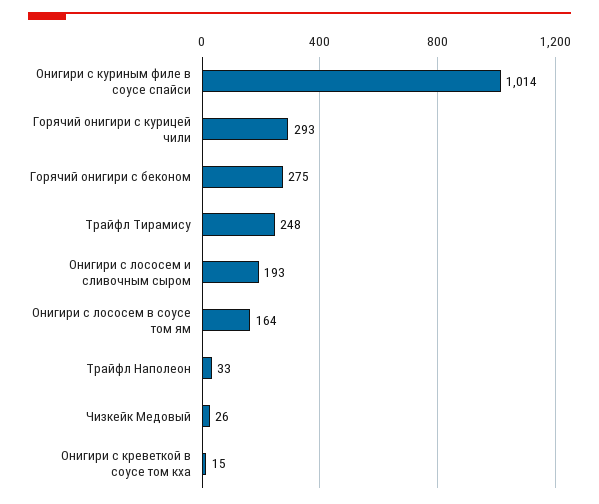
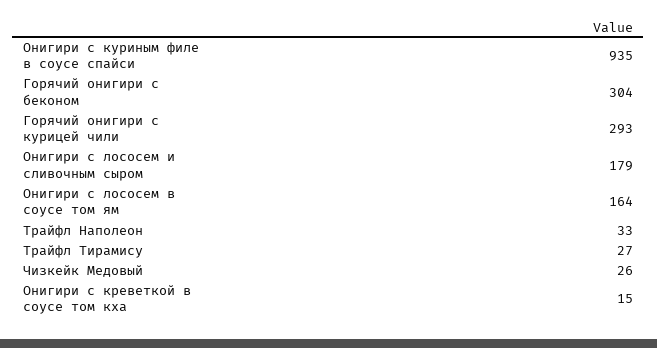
Онигири с куриным филе в соусе спайси: 1014 -> 935
Горячий онигири с беконом: 275 -> 304
Трайфл Тирамису: 248 -> 27
Онигири с лососем и сливочным сыром: 193 -> 179

